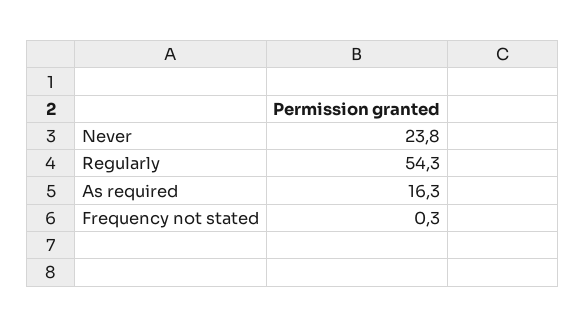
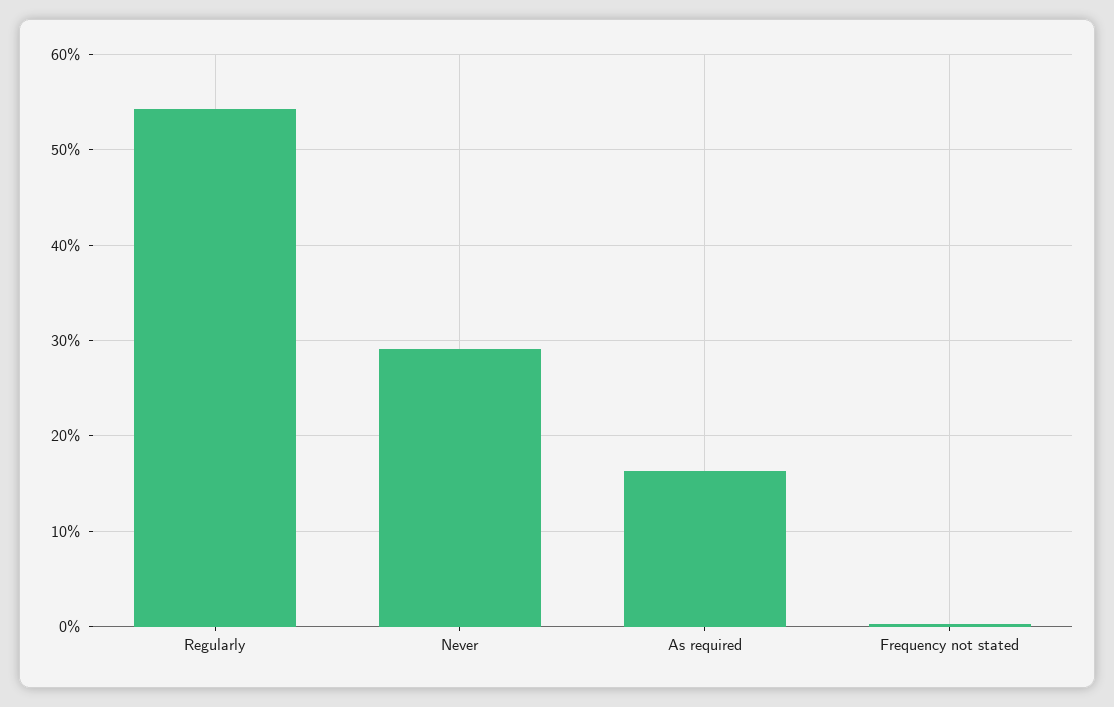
Never: 23.8 -> 29

